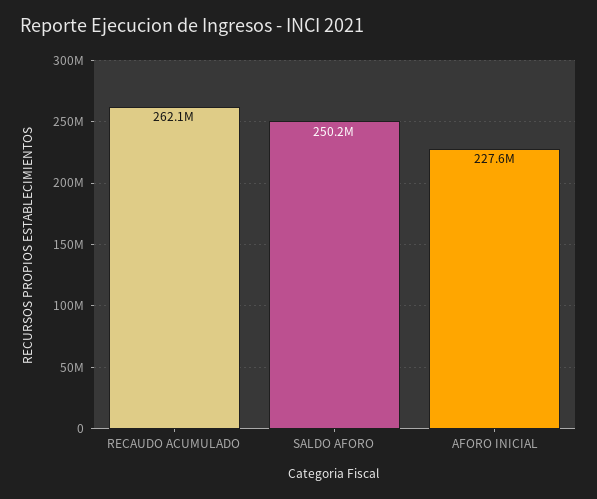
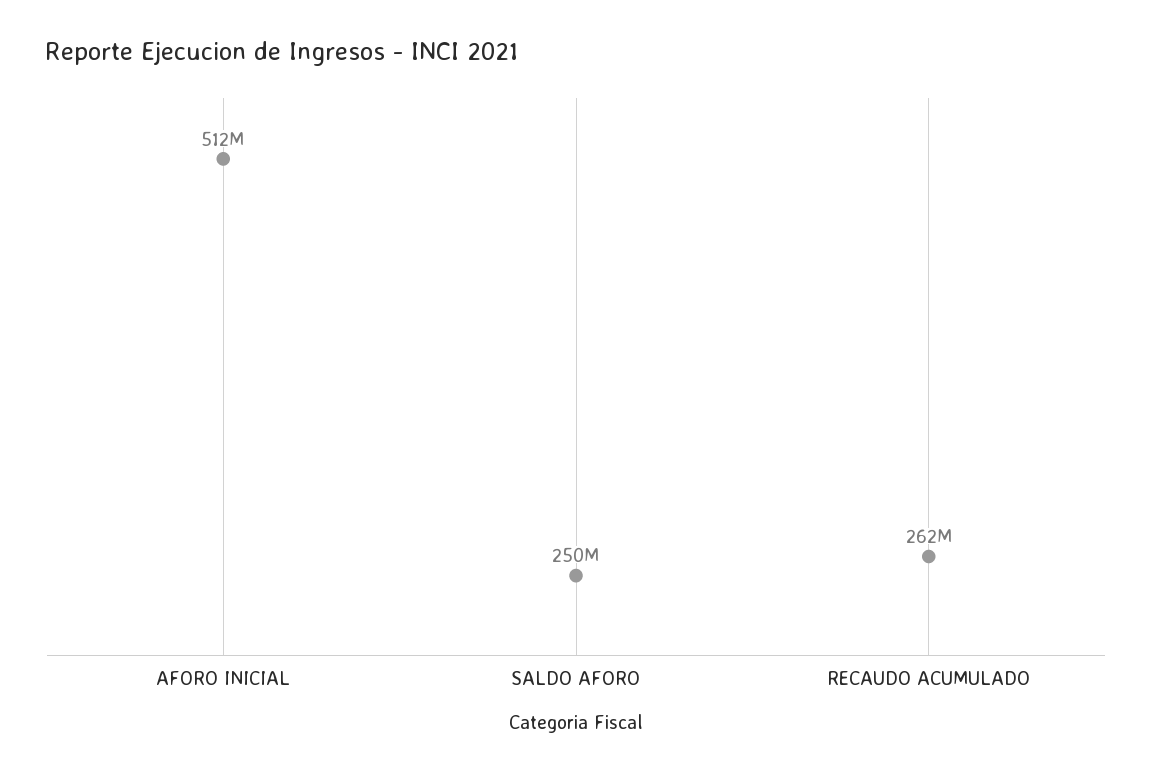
AFORO INICIAL: 227600000 -> 512000000

